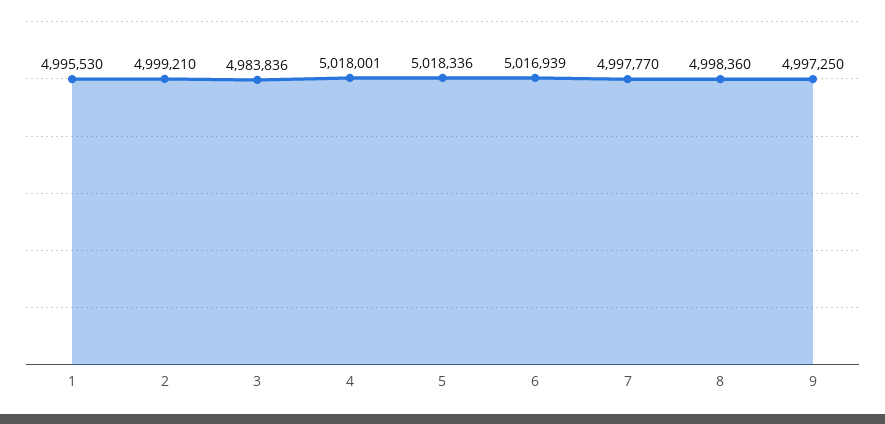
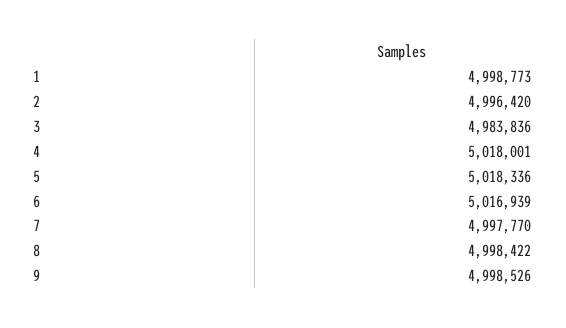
1: 4995530 -> 4998773
2: 4999210 -> 4996420
8: 4998360 -> 4998422
9: 4997250 -> 4998526

